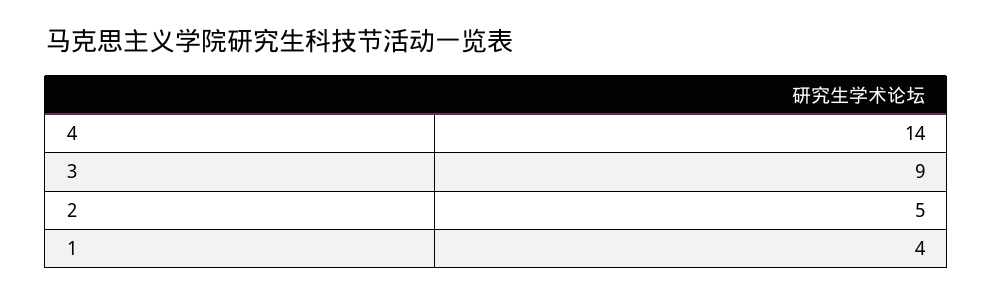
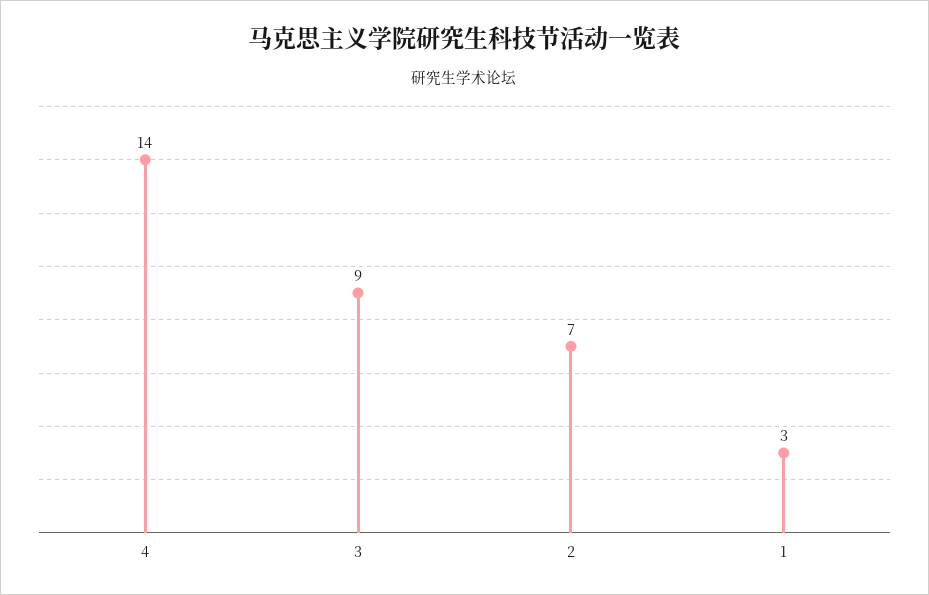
2: 5 -> 7
1: 4 -> 3

